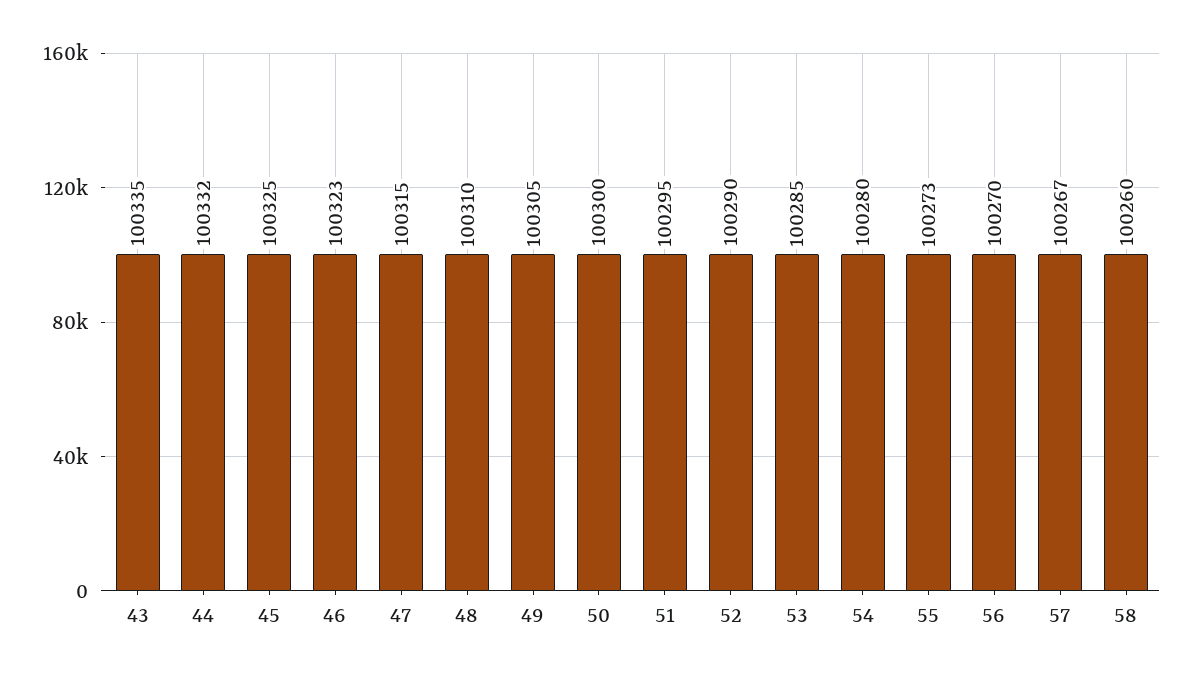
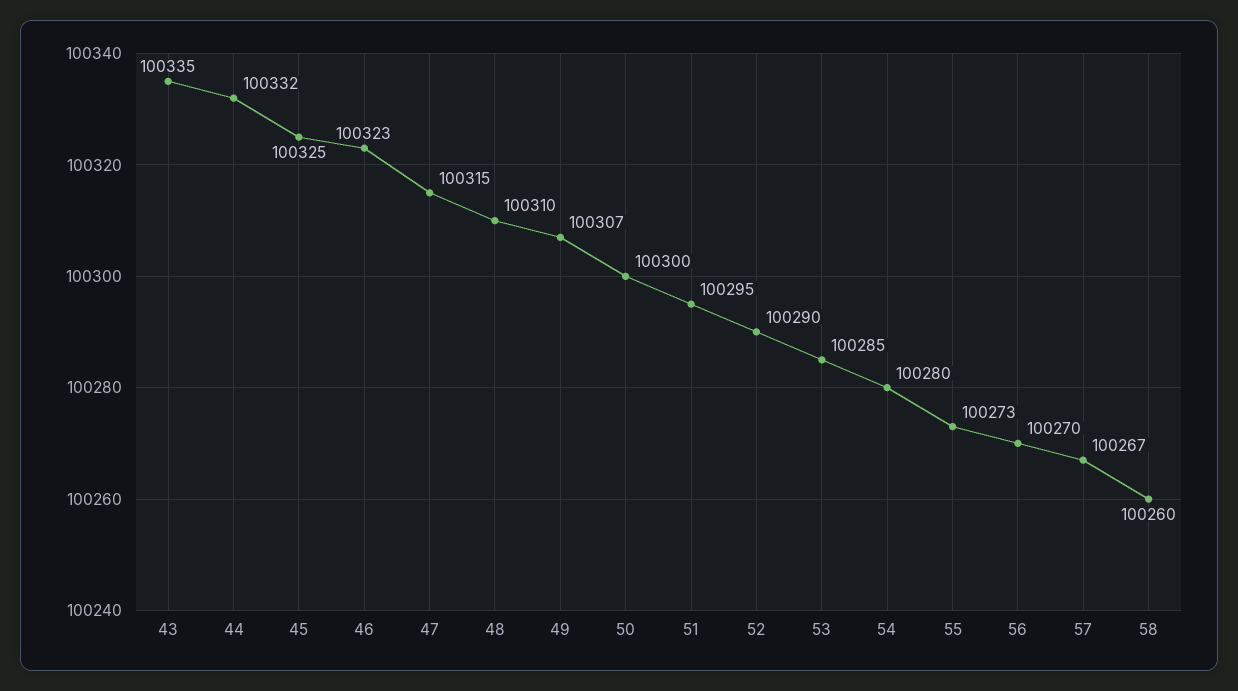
49: 100305 -> 100307

